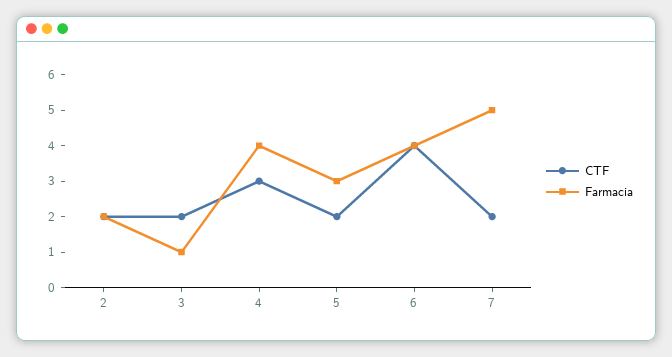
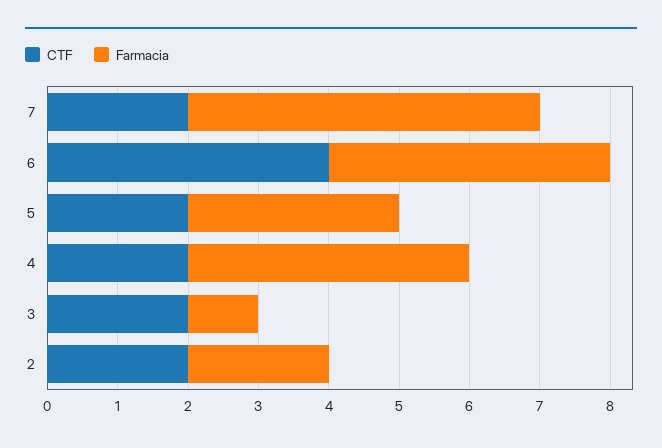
CTF, 4: 3 -> 2

